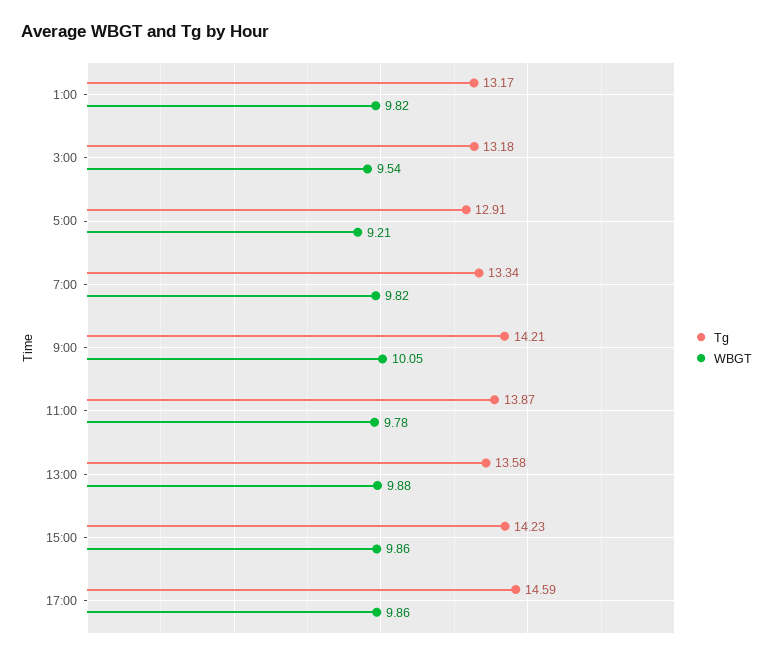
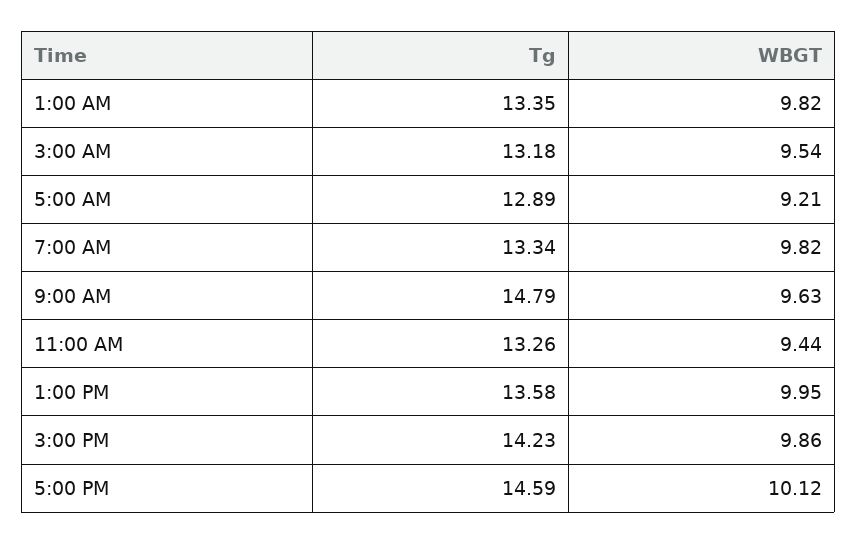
Tg, 1:00: 13.17 -> 13.35
Tg, 5:00: 12.91 -> 12.89
Tg, 9:00: 14.21 -> 14.79
WBGT, 9:00: 10.05 -> 9.63
Tg, 11:00: 13.87 -> 13.26
WBGT, 11:00: 9.78 -> 9.44
WBGT, 13:00: 9.88 -> 9.95
WBGT, 17:00: 9.86 -> 10.12

